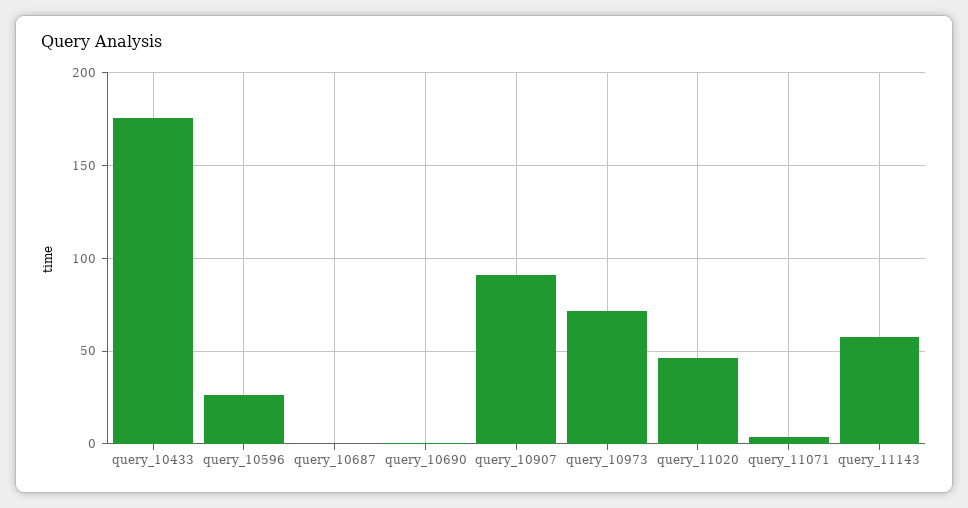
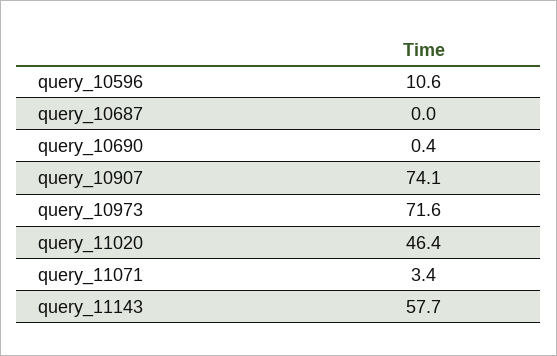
query_10433: 175 -> none
query_10596: 25 -> 10.6
query_10907: 90 -> 74.1

